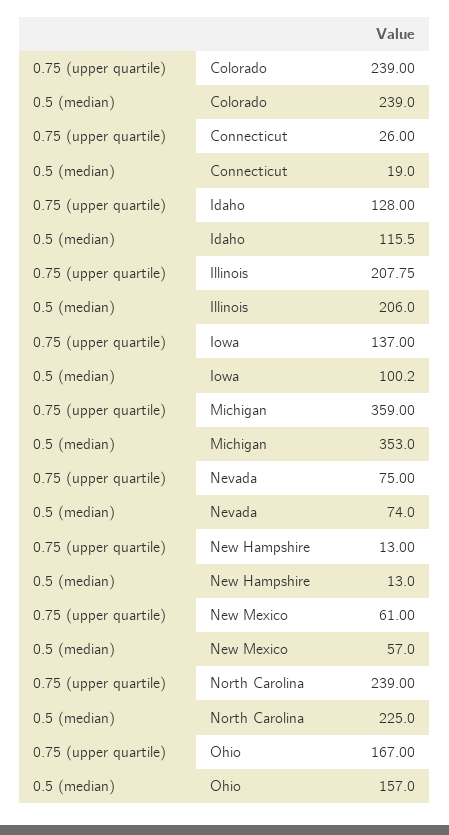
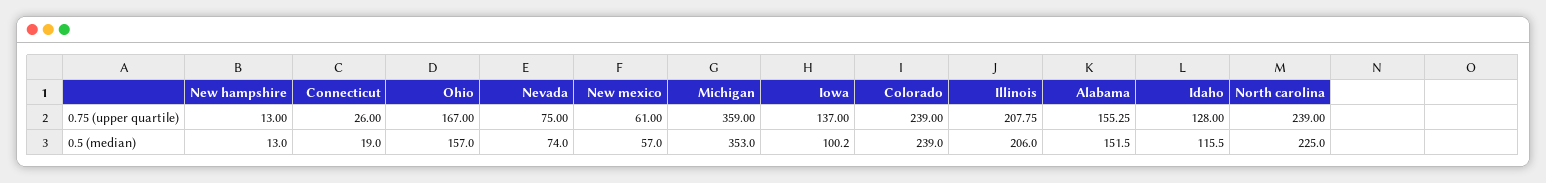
0.75 (upper quartile), Alabama: none -> 155.25
0.5 (median), Alabama: none -> 151.5

